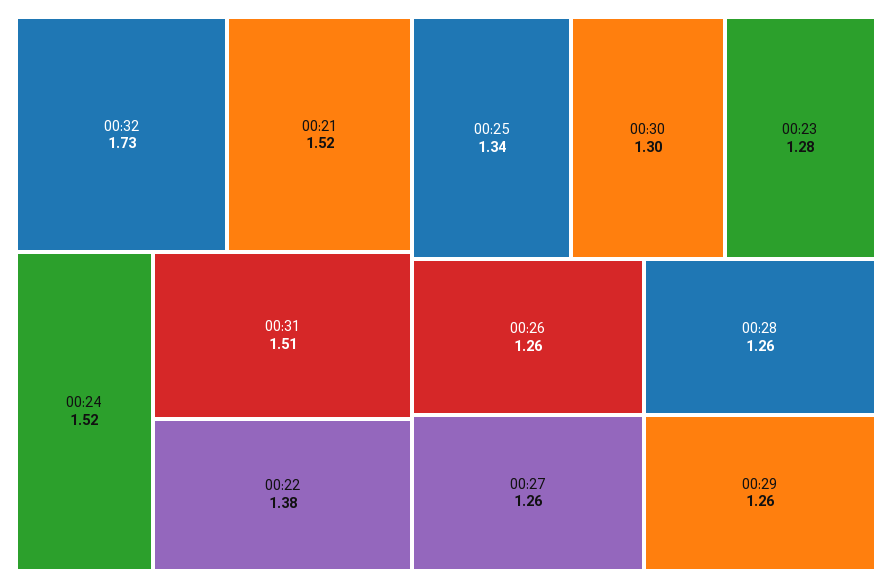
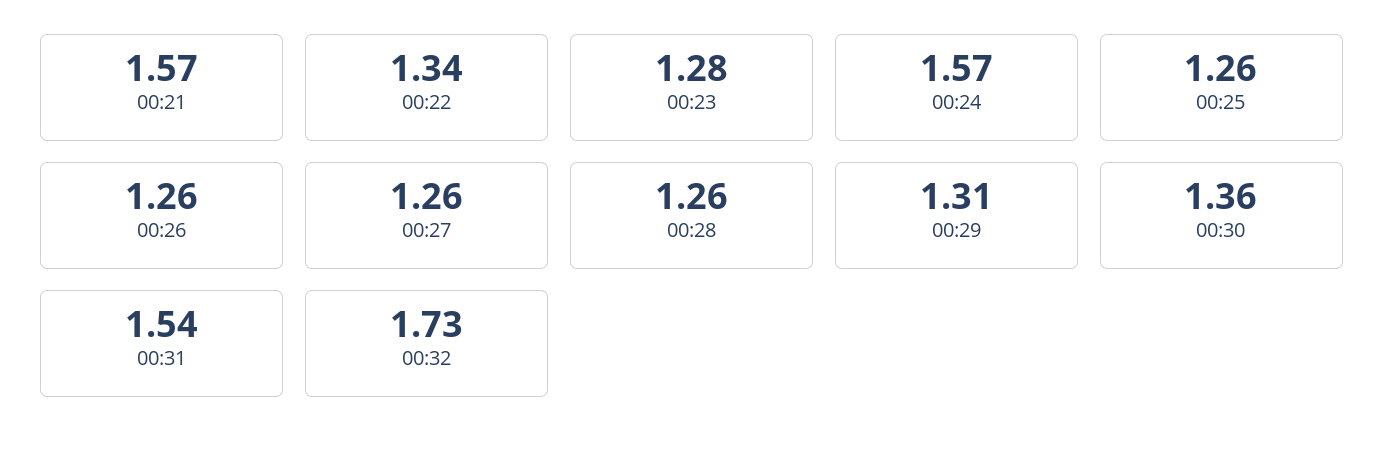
00:21: 1.52 -> 1.57
00:24: 1.52 -> 1.57
00:31: 1.51 -> 1.54
00:22: 1.38 -> 1.34
00:25: 1.34 -> 1.26
00:30: 1.3 -> 1.36
00:29: 1.26 -> 1.31

